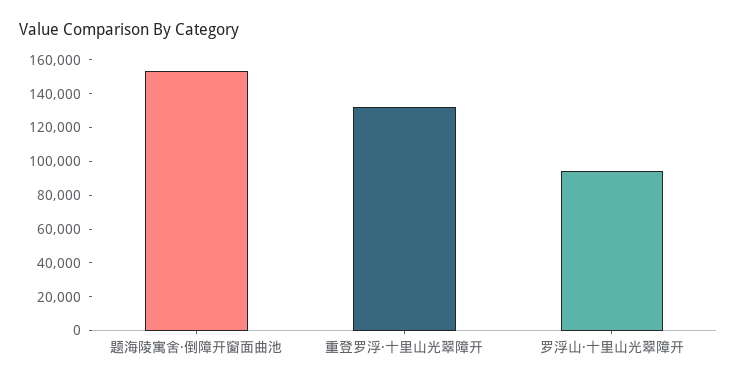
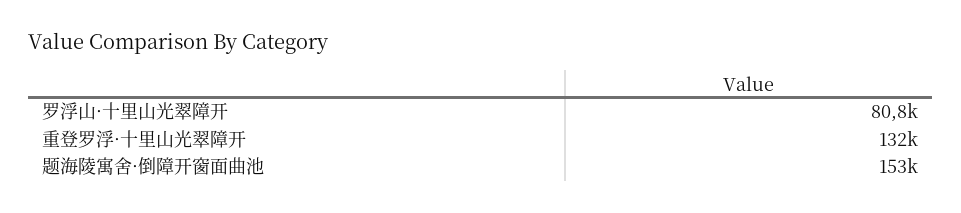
罗浮山·十里山光翠障开: 95000 -> 80800

